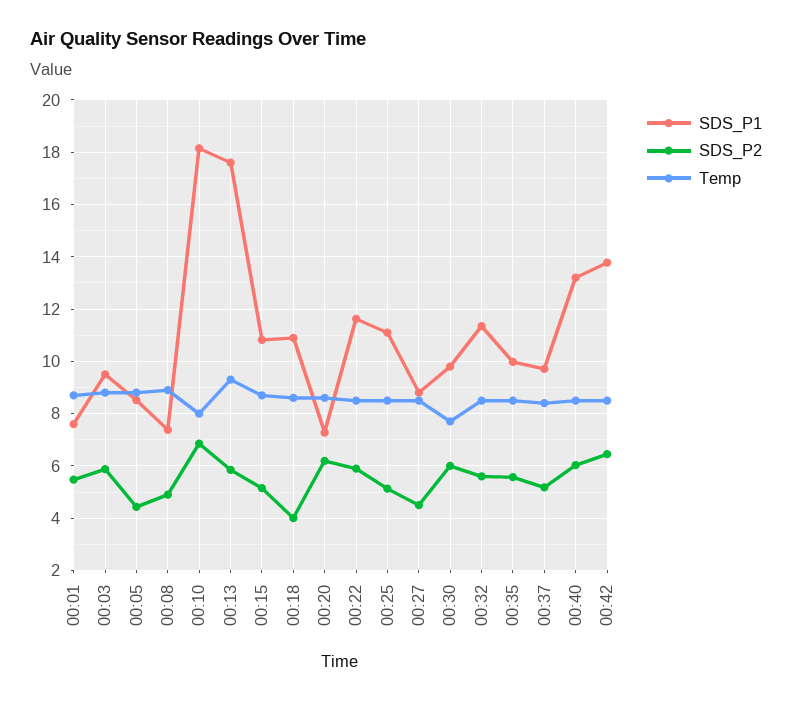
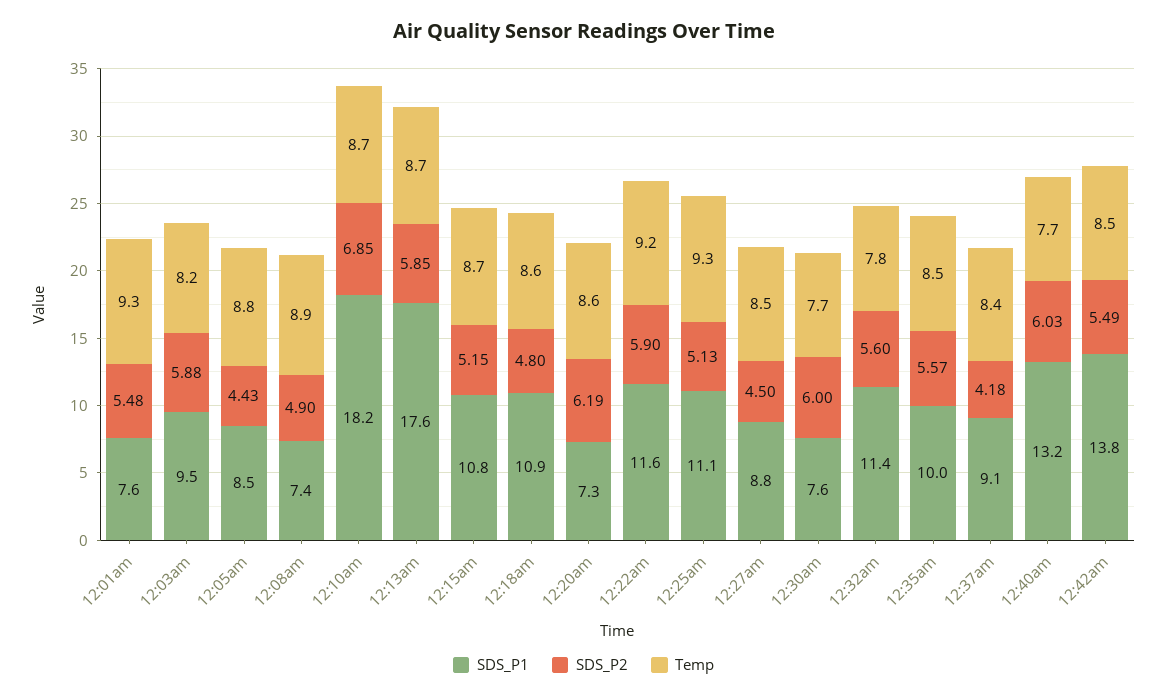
Temp, 00:01: 8.75 -> 9.3
Temp, 00:03: 8.75 -> 8.2
Temp, 00:10: 8 -> 8.7
Temp, 00:13: 9.25 -> 8.7
SDS_P2, 00:18: 4 -> 4.8
Temp, 00:22: 8.5 -> 9.2
Temp, 00:25: 8.5 -> 9.3
SDS_P1, 00:30: 9.75 -> 7.6
Temp, 00:32: 8.5 -> 7.8
SDS_P1, 00:37: 9.75 -> 9.1
SDS_P2, 00:37: 5.25 -> 4.18
Temp, 00:40: 8.5 -> 7.7
SDS_P2, 00:42: 6.5 -> 5.49

